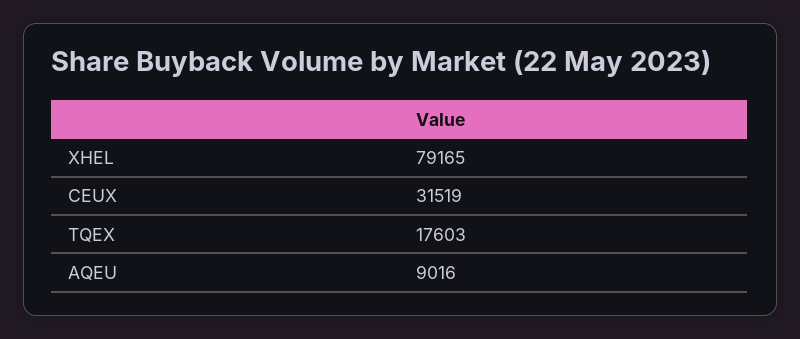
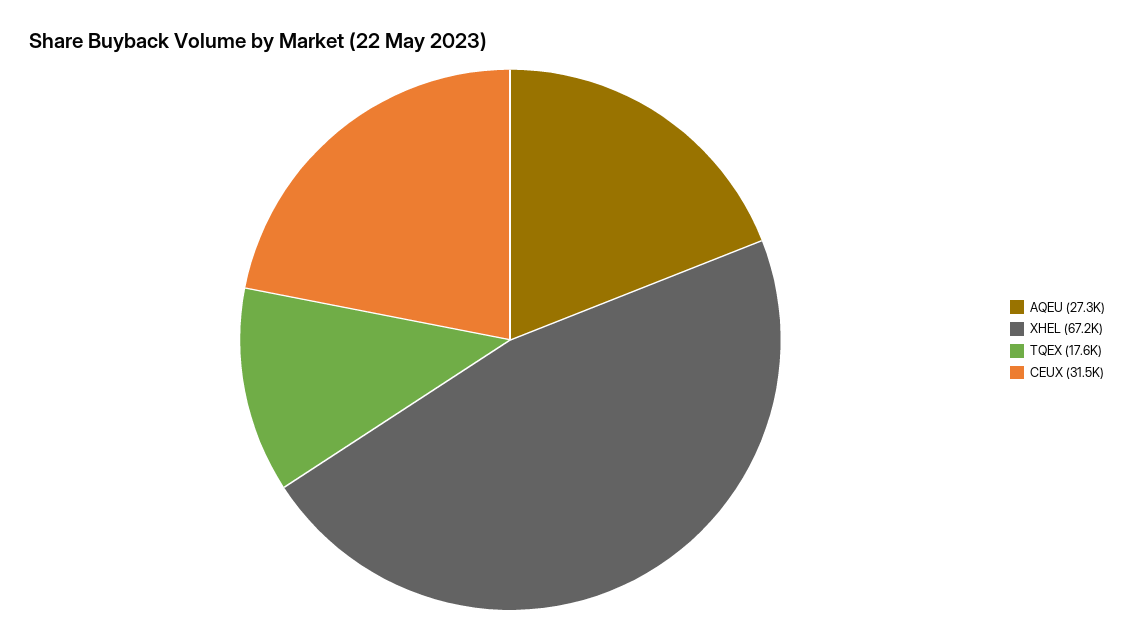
XHEL: 79165 -> 67200
AQEU: 9016 -> 27300

